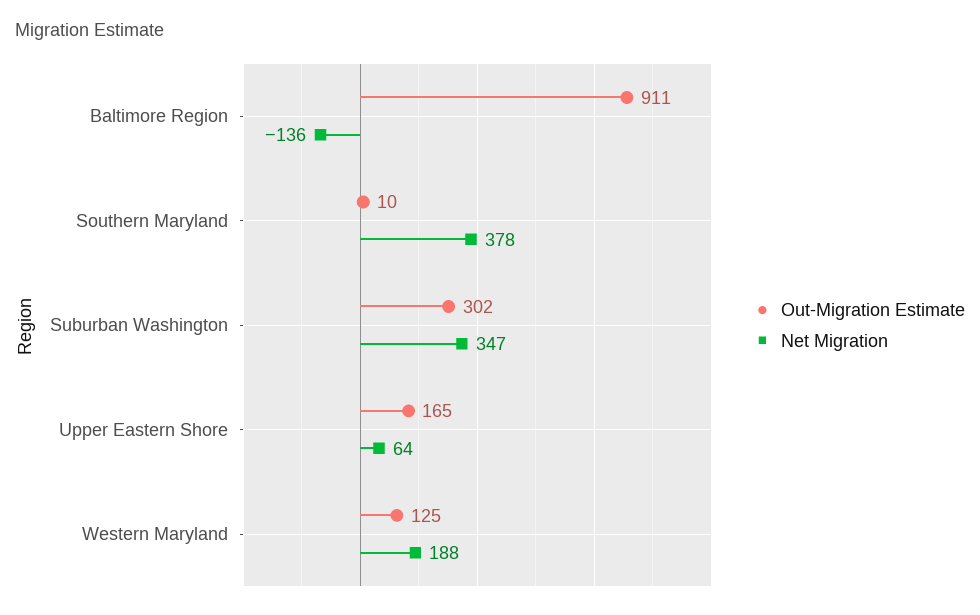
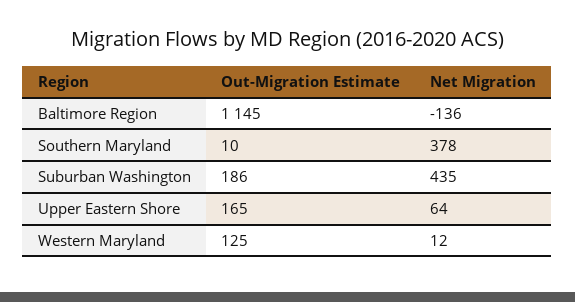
Out-Migration Estimate, Baltimore Region: 911 -> 1145
Out-Migration Estimate, Suburban Washington: 302 -> 186
Net Migration, Suburban Washington: 347 -> 435
Net Migration, Western Maryland: 188 -> 12

